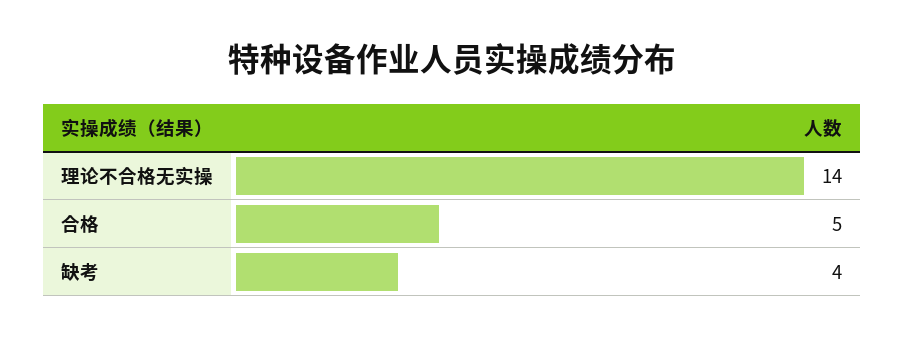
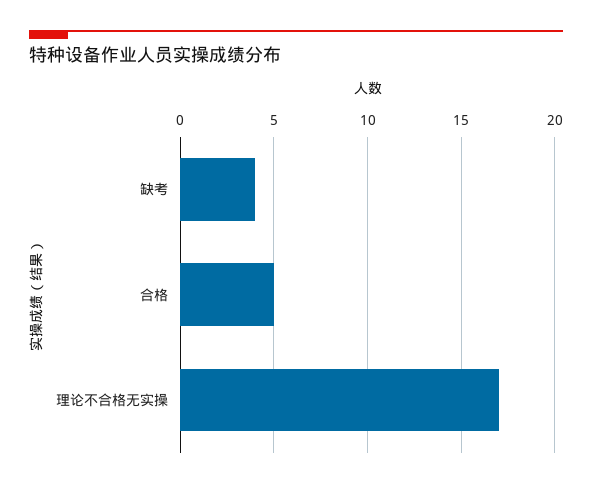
理论不合格无实操: 14 -> 17

